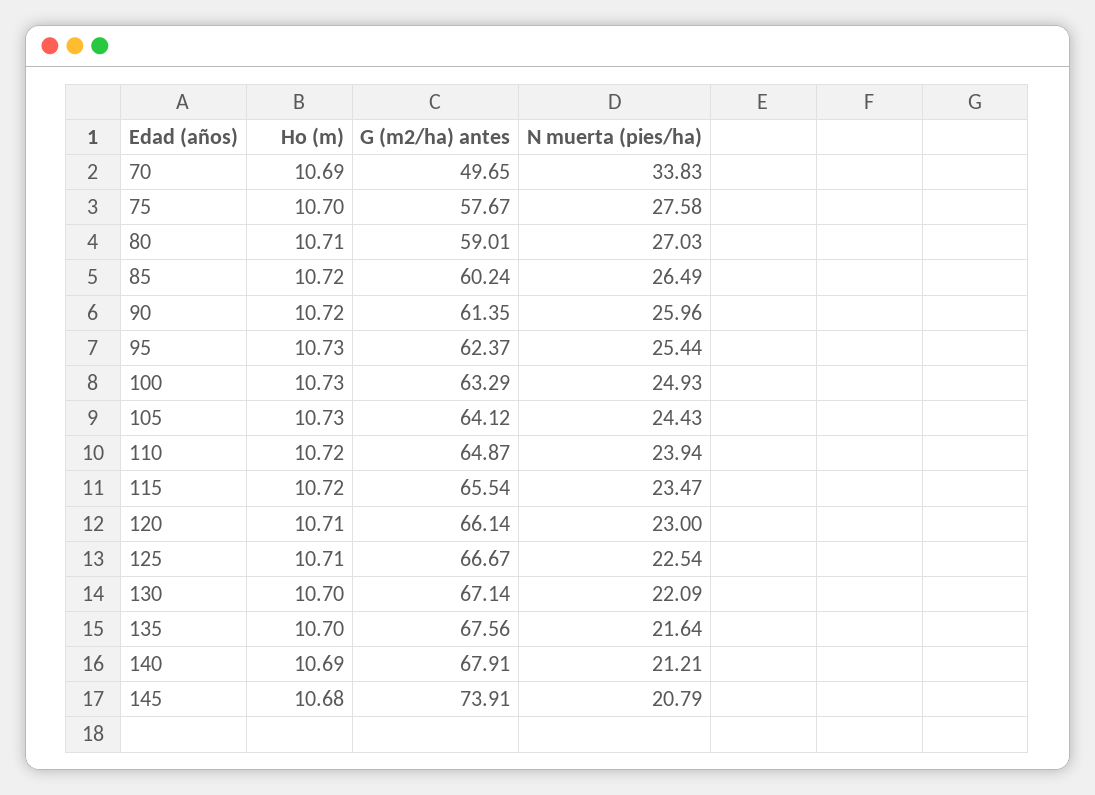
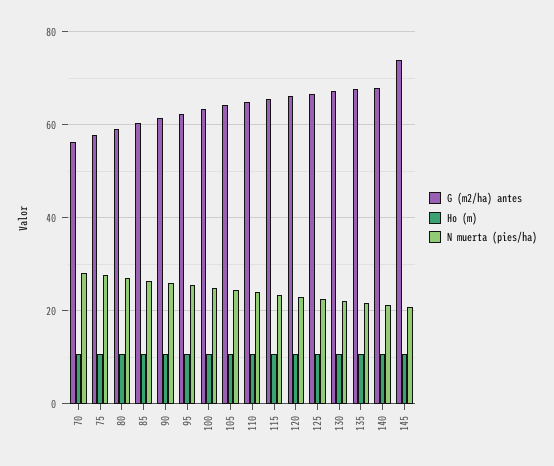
G (m2/ha) antes, 70: 49.65 -> 56
N muerta (pies/ha), 70: 33.83 -> 28

